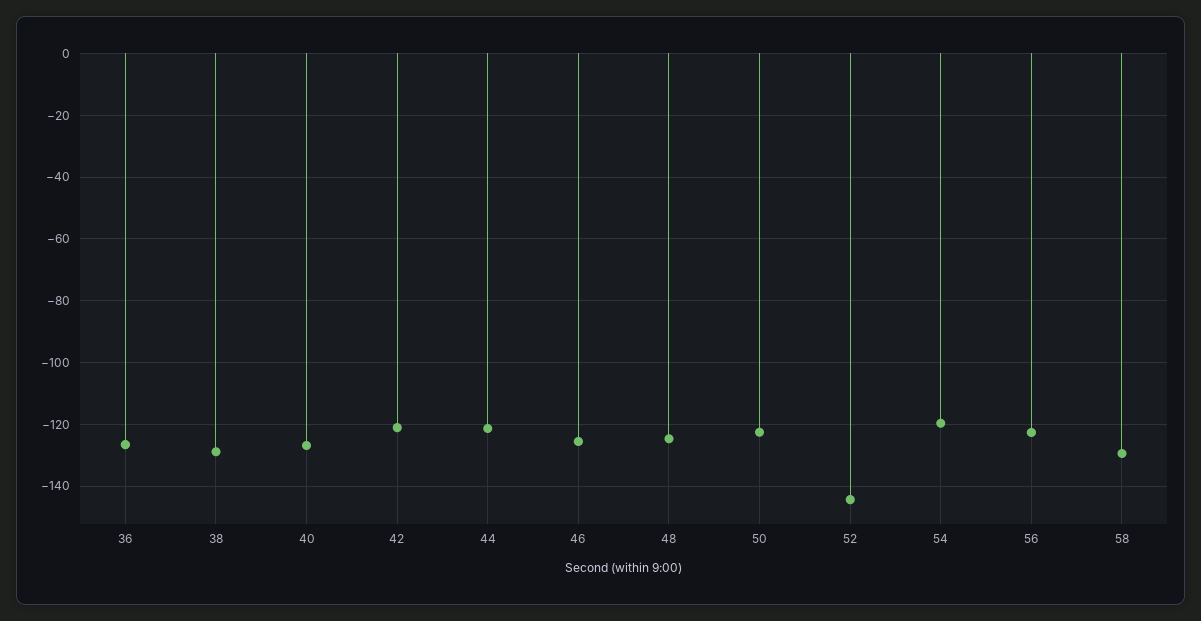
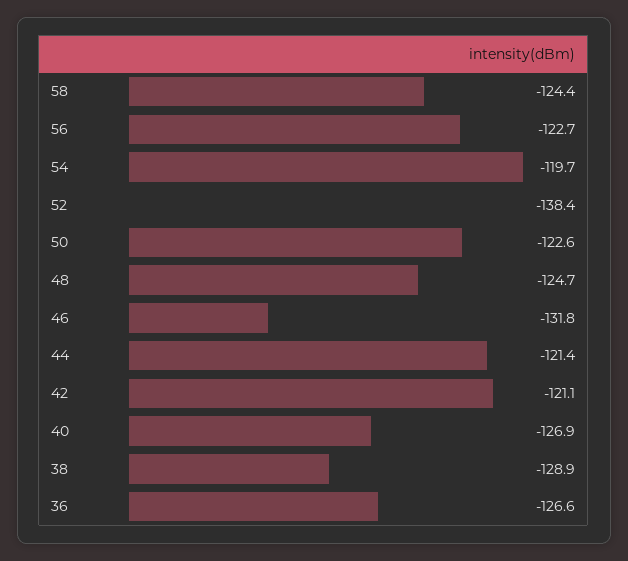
46: -126 -> -131.8
52: -144 -> -138.4
58: -130 -> -124.4

